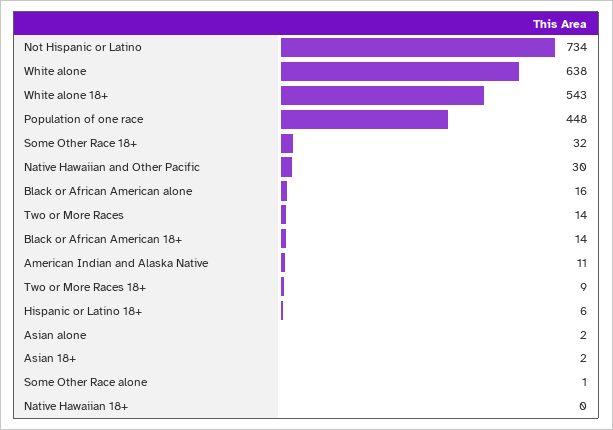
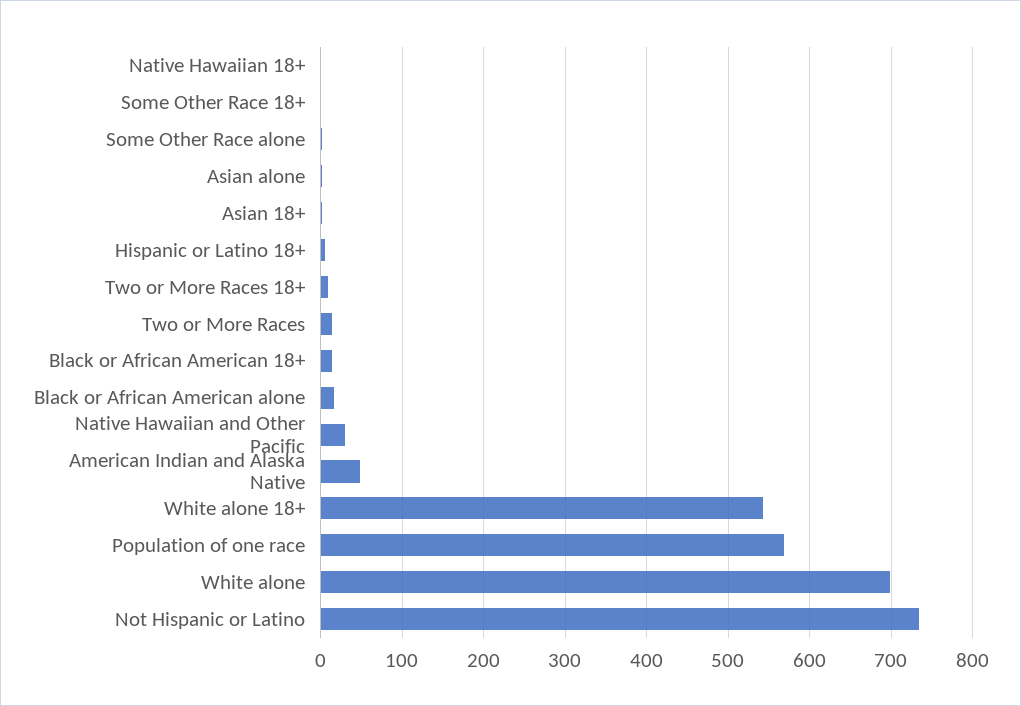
White alone: 638 -> 700
Population of one race: 448 -> 570
Some Other Race 18+: 32 -> 0
American Indian and Alaska Native: 11 -> 50

